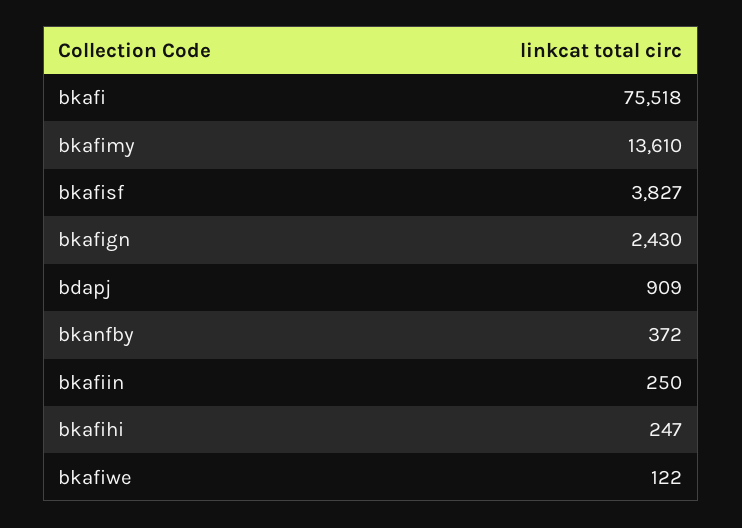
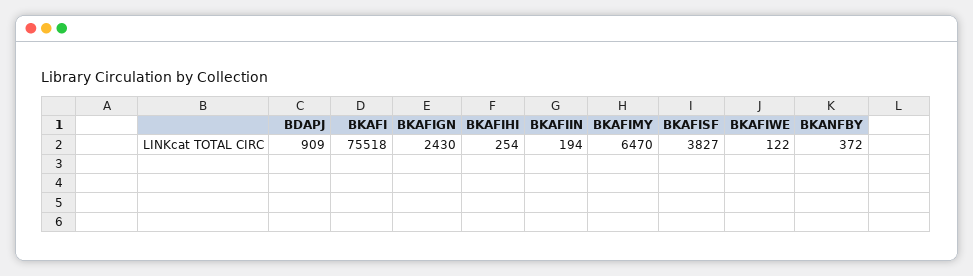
bkafimy: 13610 -> 6470
bkafiin: 250 -> 194
bkafihi: 247 -> 254

